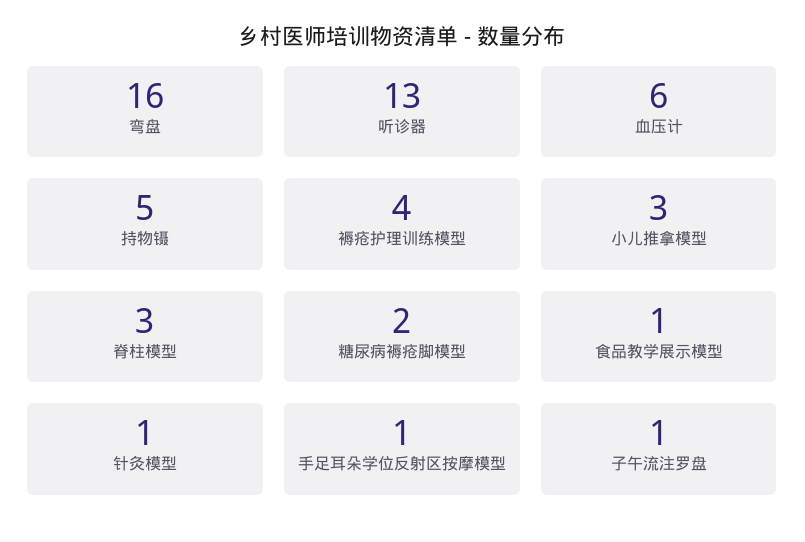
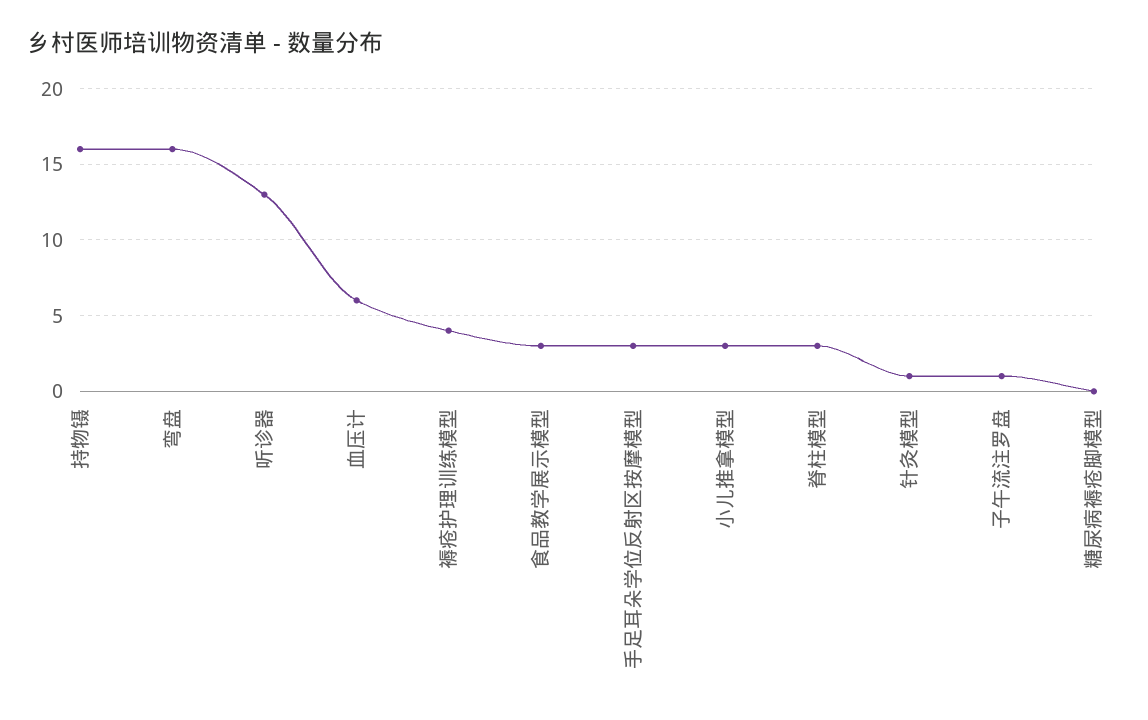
持物镊: 5 -> 16
糖尿病褥疮脚模型: 2 -> 0
食品教学展示模型: 1 -> 3
手足耳朵学位反射区按摩模型: 1 -> 3

